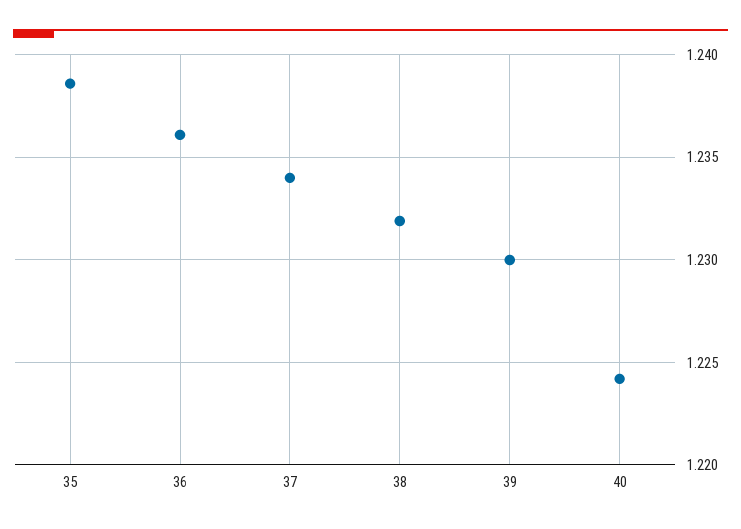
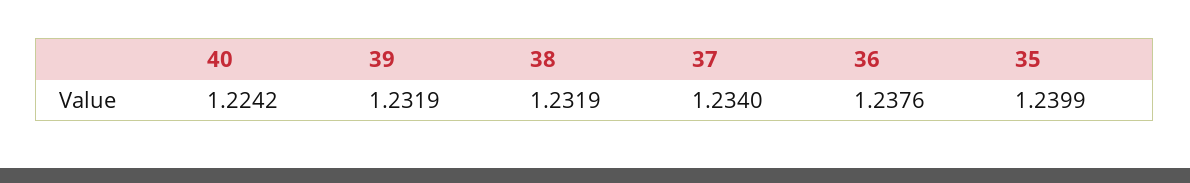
35: 1.2385 -> 1.2399
36: 1.236 -> 1.2376
39: 1.23 -> 1.2319

